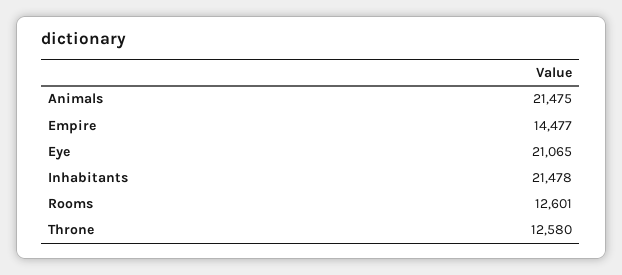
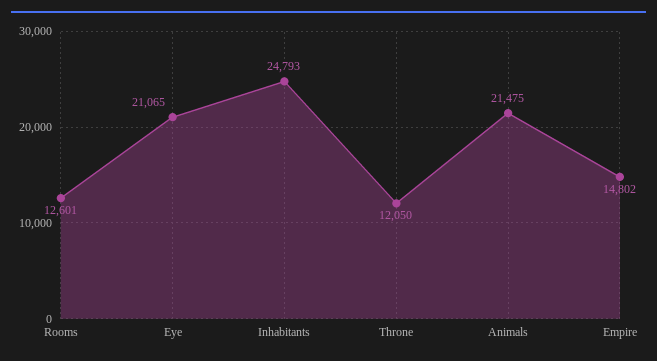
Empire: 14477 -> 14802
Inhabitants: 21478 -> 24793
Throne: 12580 -> 12050

